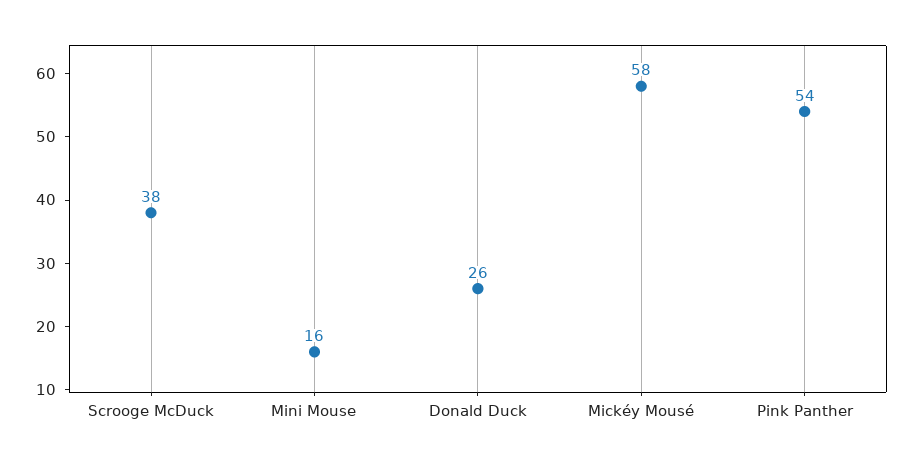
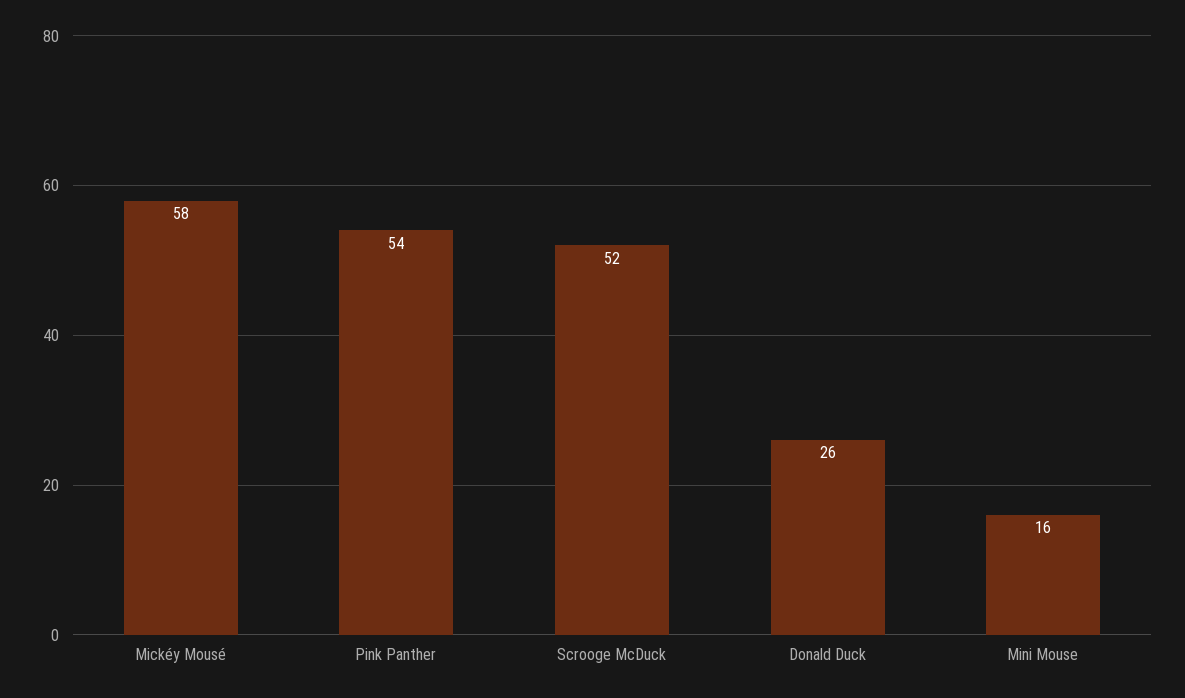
Scrooge McDuck: 38 -> 52

